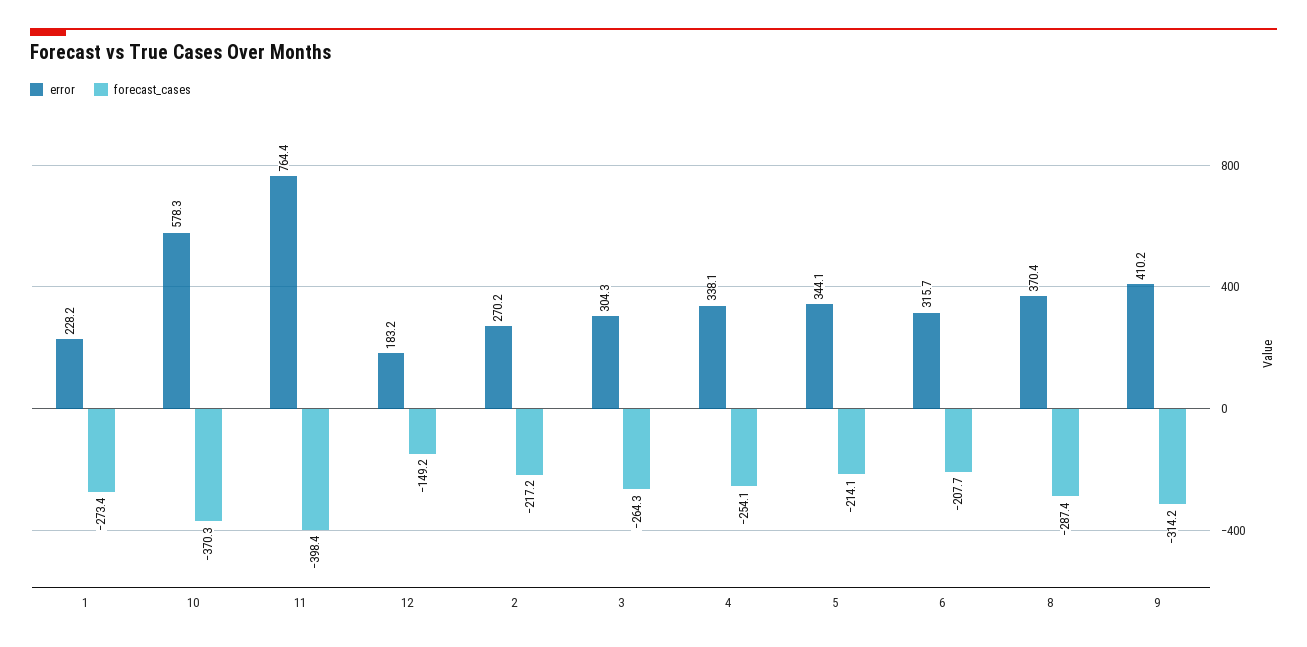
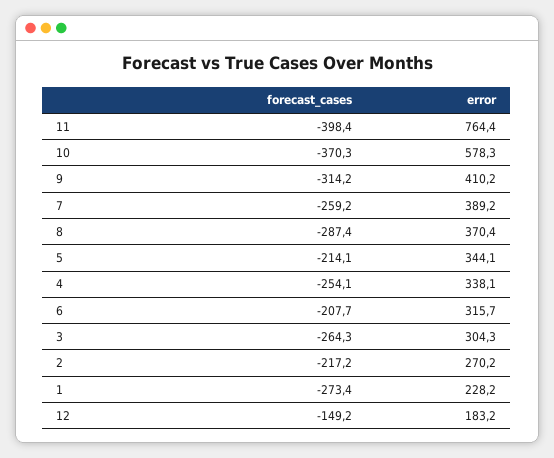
forecast_cases, 7: none -> -259.2
error, 7: none -> 389.2

